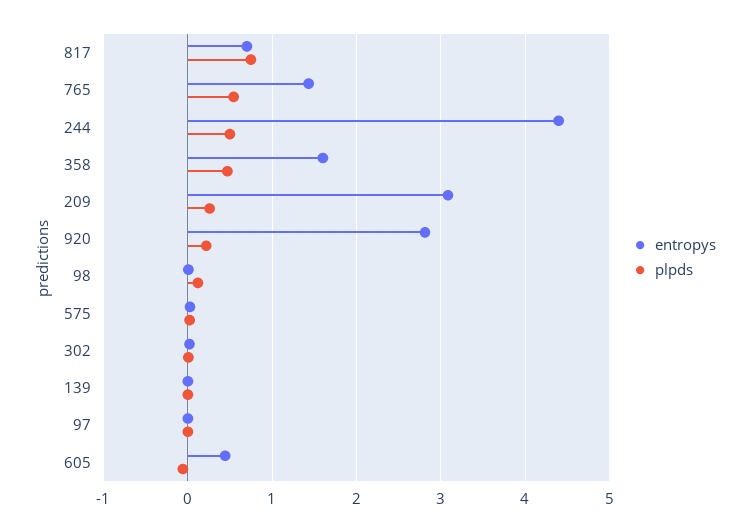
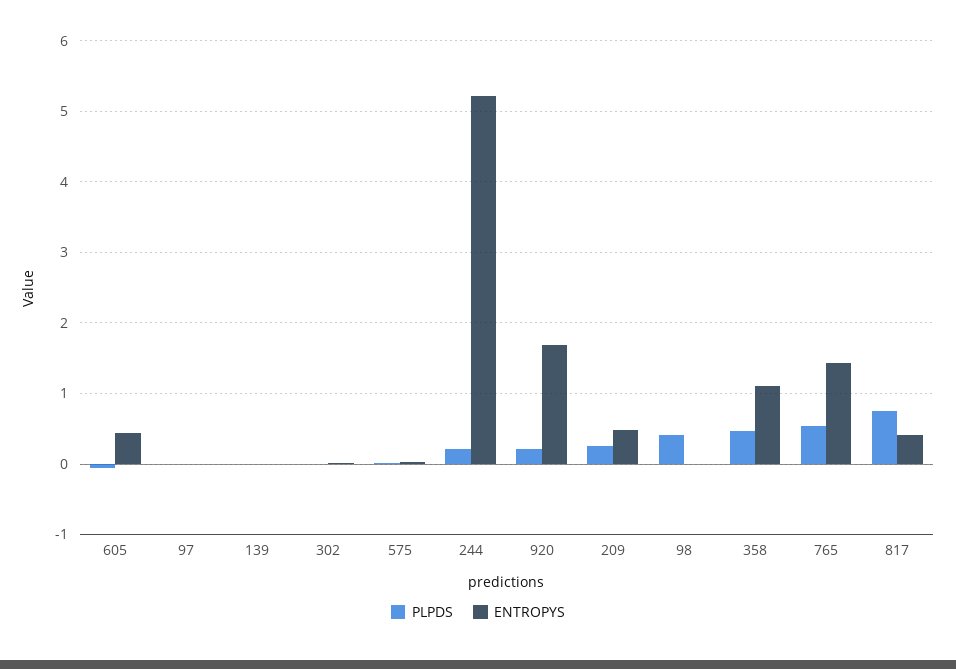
entropys, 817: 0.7 -> 0.4
entropys, 244: 4.4 -> 5.2
plpds, 244: 0.5 -> 0.2
entropys, 358: 1.6 -> 1.1
entropys, 209: 3.1 -> 0.5
entropys, 920: 2.8 -> 1.7
plpds, 98: 0.1 -> 0.4

